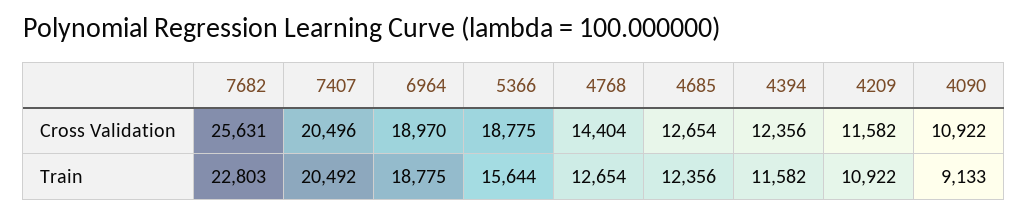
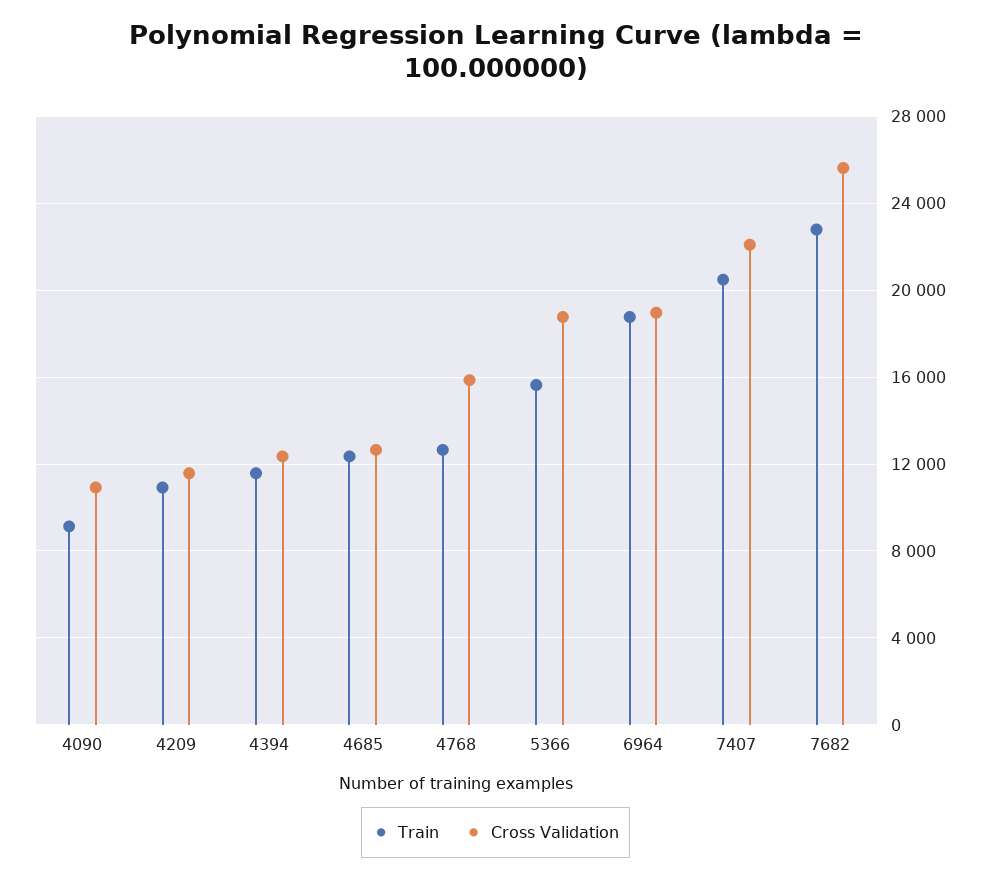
Cross Validation, 7407: 20496 -> 22000
Cross Validation, 4768: 14404 -> 16000

